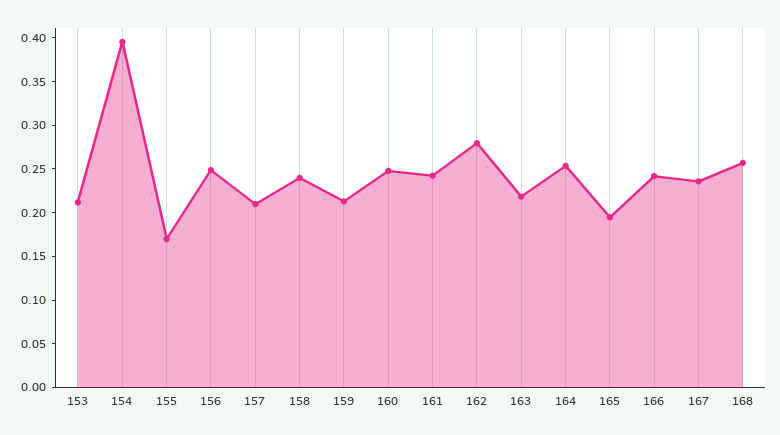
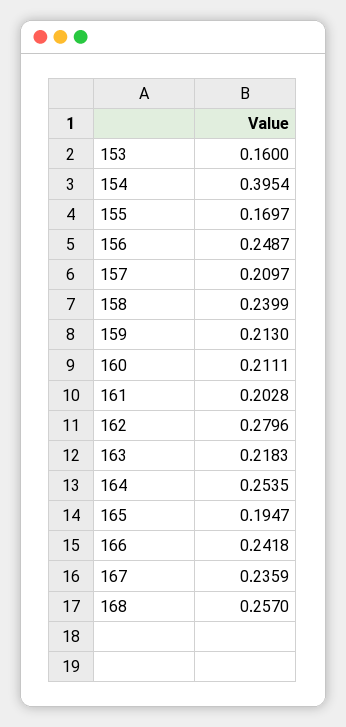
153: 0.21 -> 0.16
160: 0.25 -> 0.2111
161: 0.24 -> 0.2028

